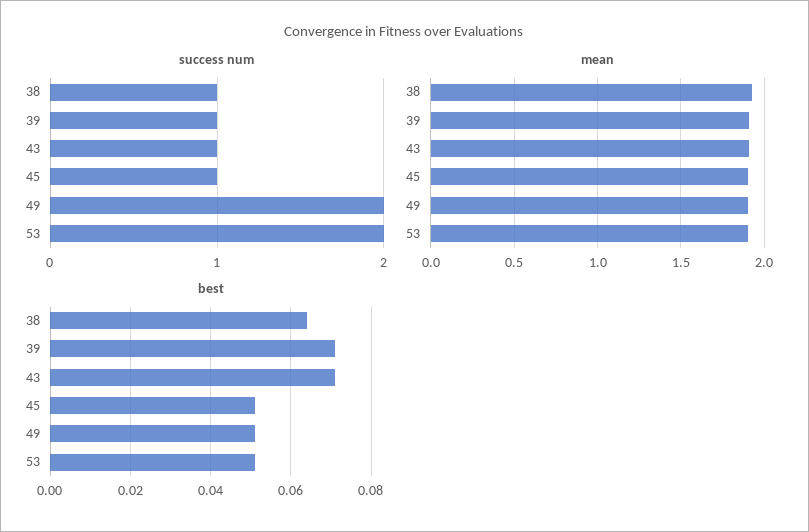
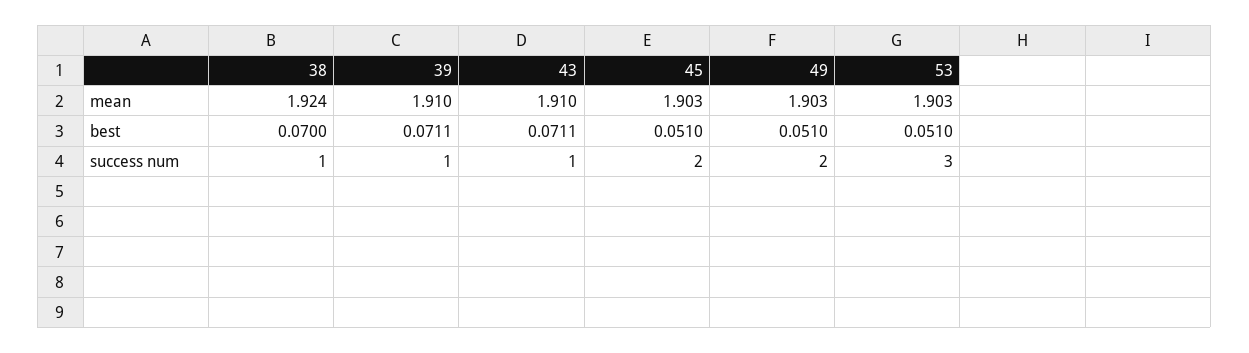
success num, 45: 1 -> 2
success num, 53: 2 -> 3
best, 38: 0.064 -> 0.07

